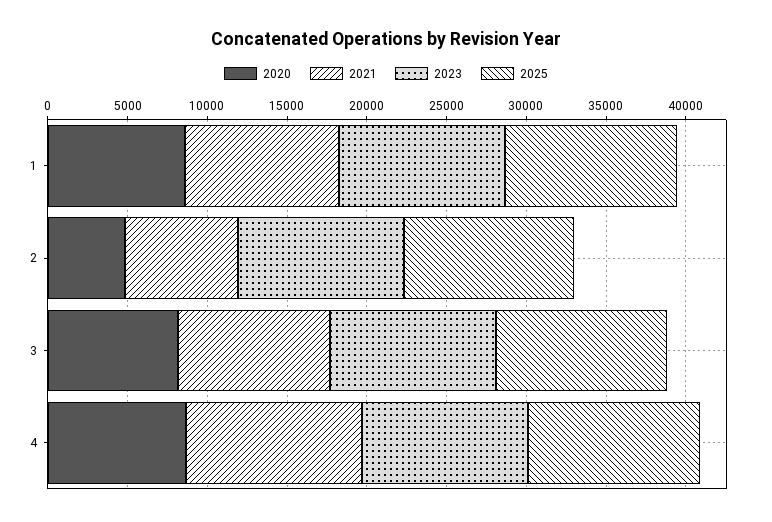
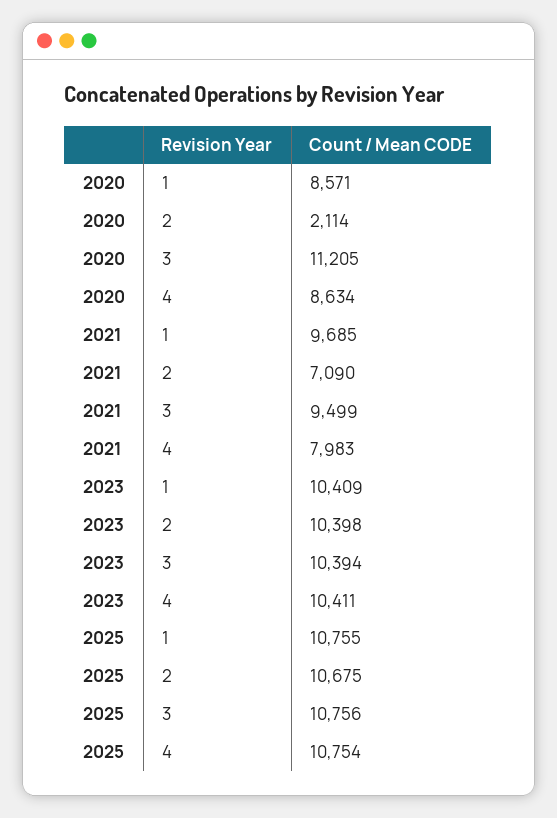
2020, 2: 5000 -> 2114
2020, 3: 8000 -> 11205
2021, 4: 11000 -> 7983

